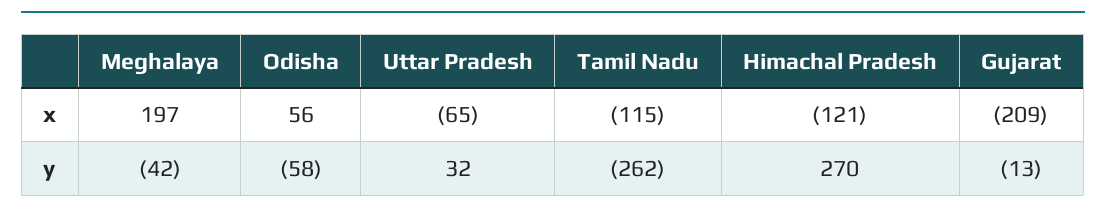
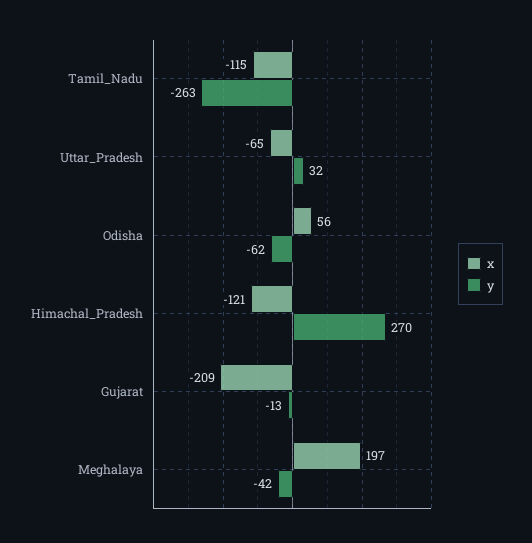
y, Odisha: -58 -> -62
y, Tamil Nadu: -262 -> -263

